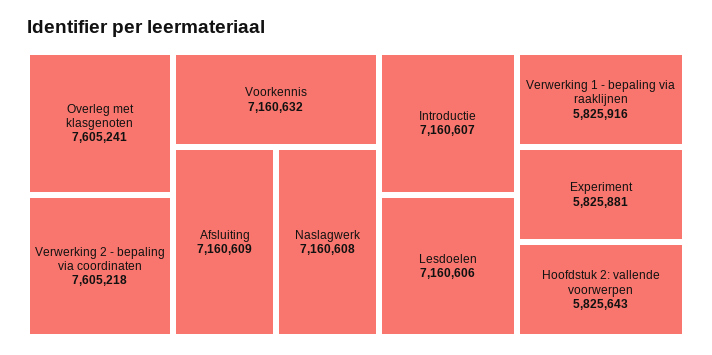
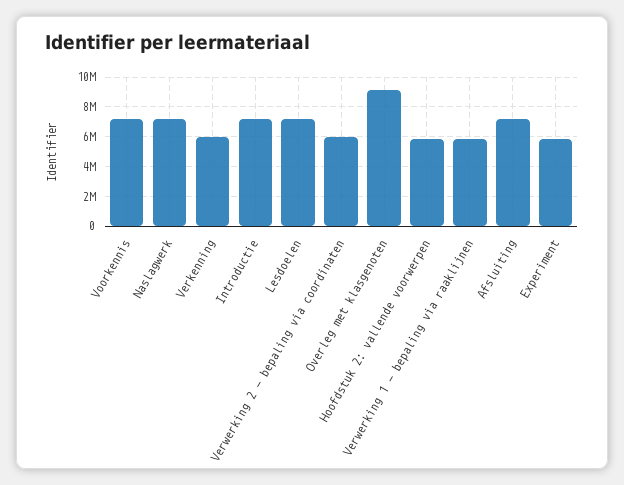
Overleg met klasgenoten: 7605241 -> 9000000
Verwerking 2 - bepaling via coordinaten: 7605218 -> 6000000
Verkenning: none -> 6000000

